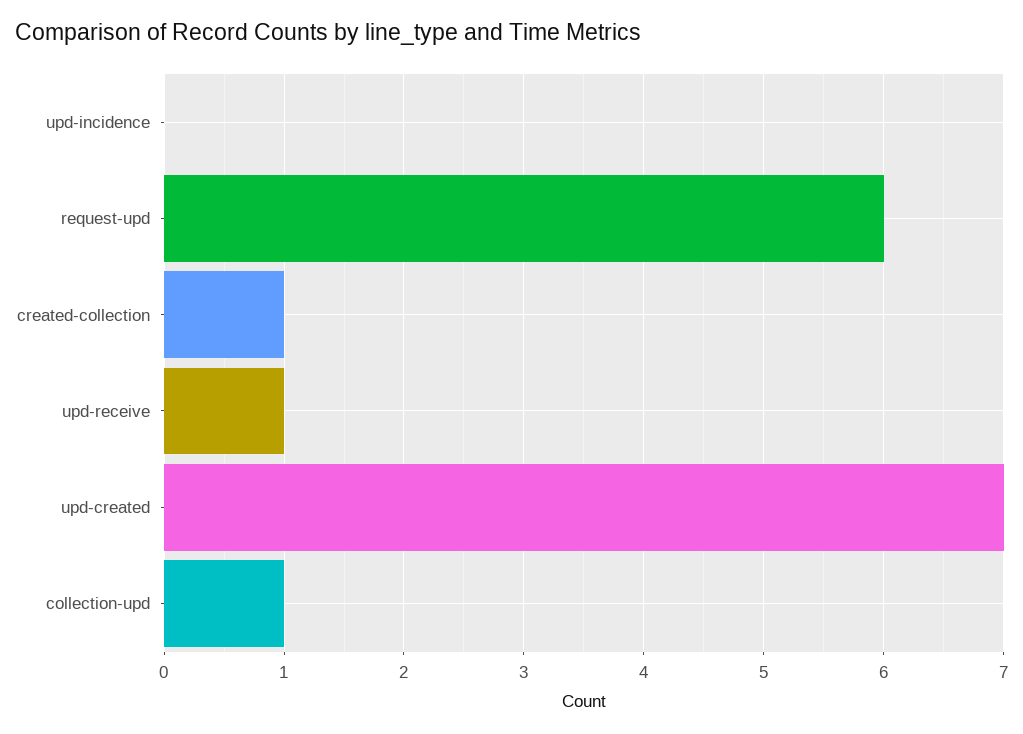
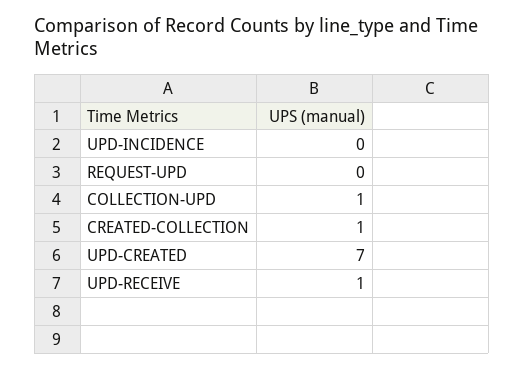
request-upd: 6 -> 0

